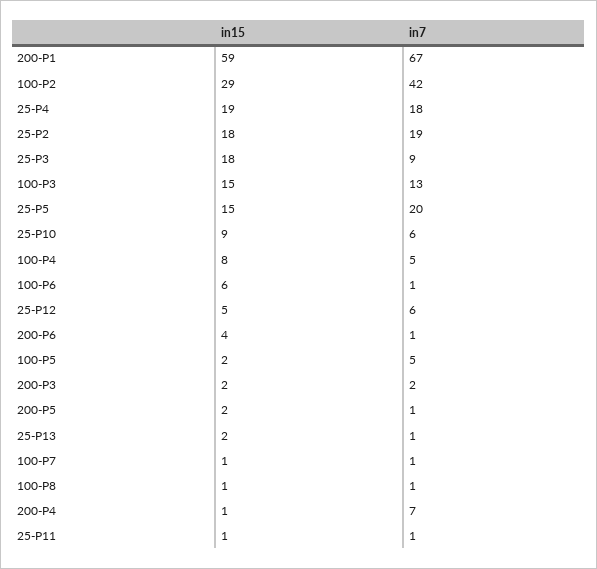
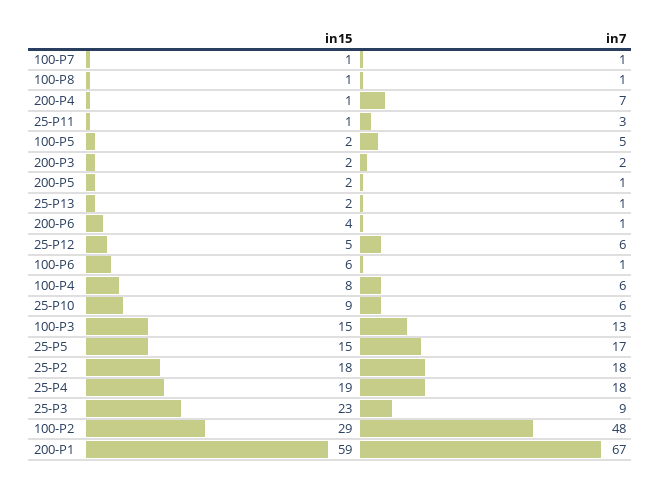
in7, 100-P2: 42 -> 48
in7, 25-P2: 19 -> 18
in15, 25-P3: 18 -> 23
in7, 25-P5: 20 -> 17
in7, 100-P4: 5 -> 6
in7, 25-P11: 1 -> 3

